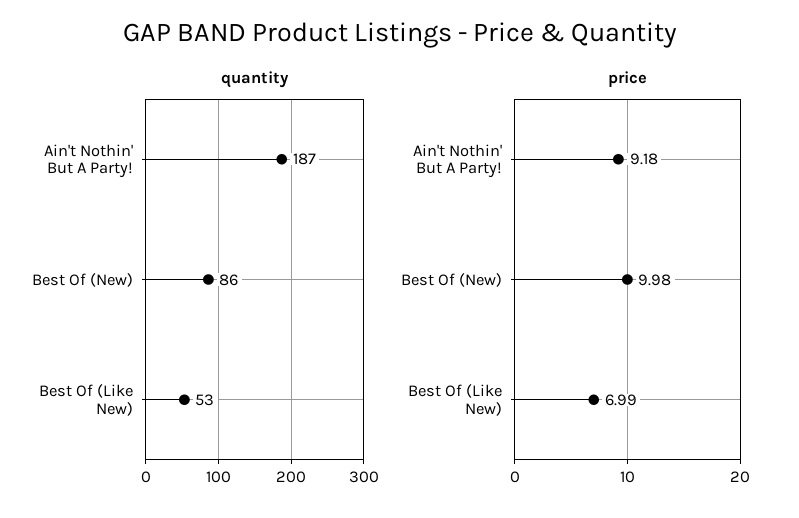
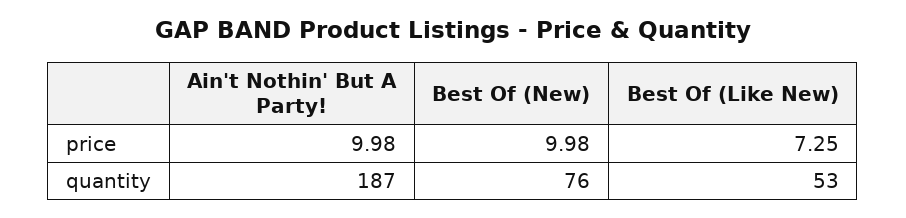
quantity, Best Of (New): 86 -> 76
price, Ain't Nothin' But A Party!: 9.18 -> 9.98
price, Best Of (Like New): 6.99 -> 7.25

